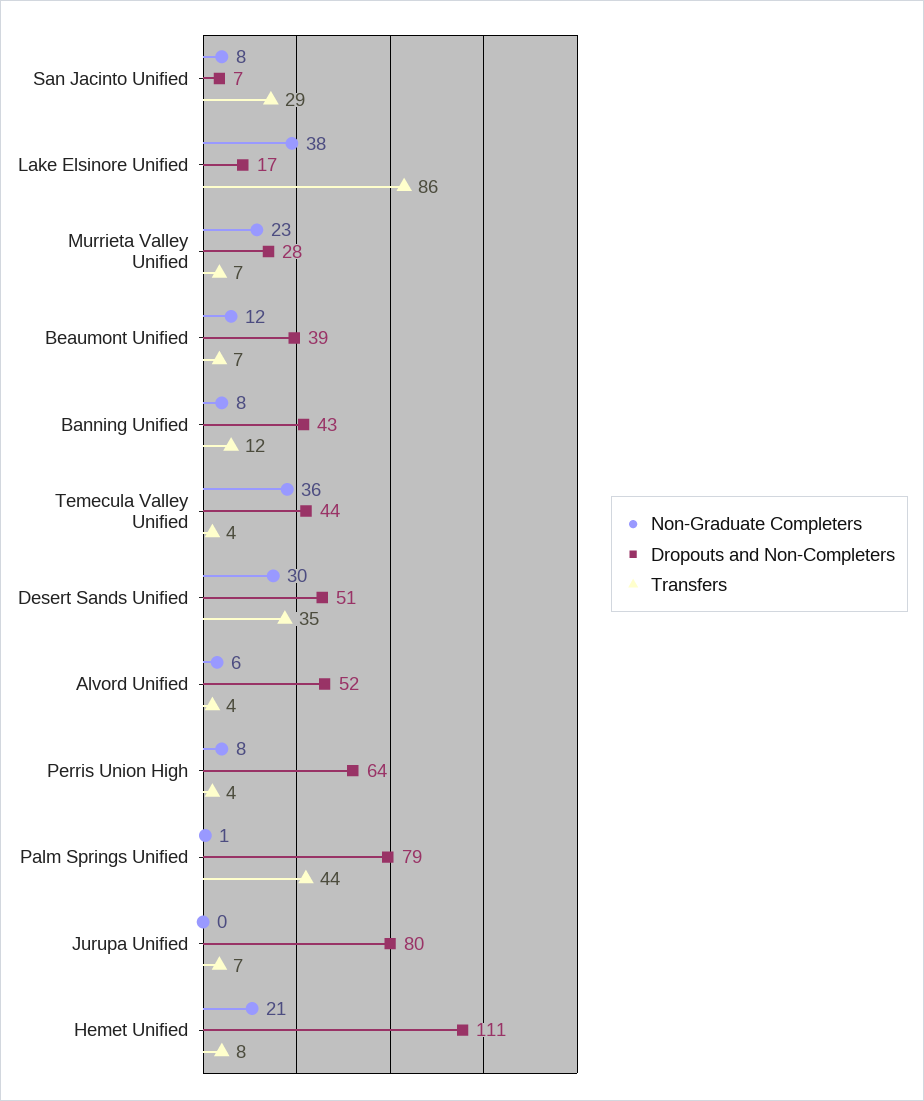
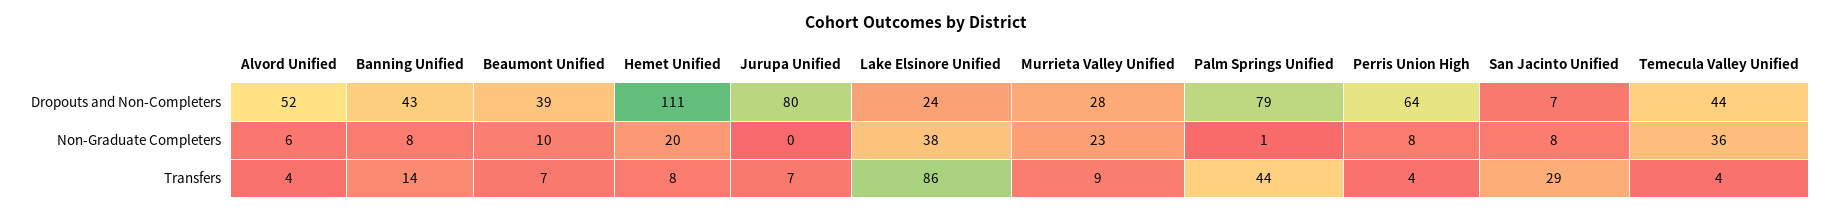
Dropouts and Non-Completers, Lake Elsinore Unified: 17 -> 24
Transfers, Murrieta Valley Unified: 7 -> 9
Non-Graduate Completers, Beaumont Unified: 12 -> 10
Transfers, Banning Unified: 12 -> 14
Non-Graduate Completers, Desert Sands Unified: 30 -> none
Dropouts and Non-Completers, Desert Sands Unified: 51 -> none
Transfers, Desert Sands Unified: 35 -> none
Non-Graduate Completers, Hemet Unified: 21 -> 20

